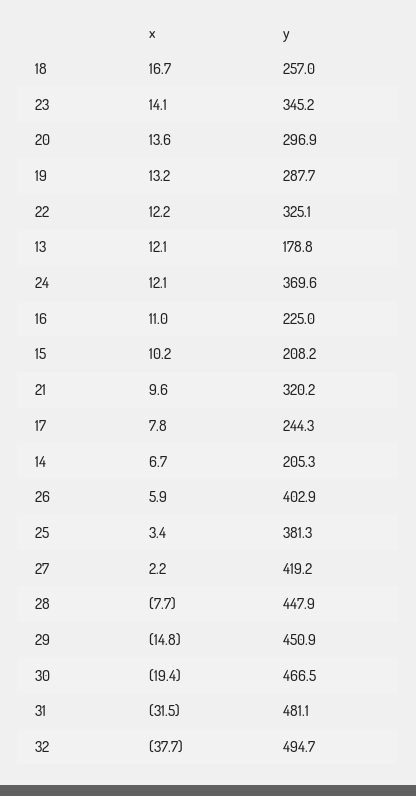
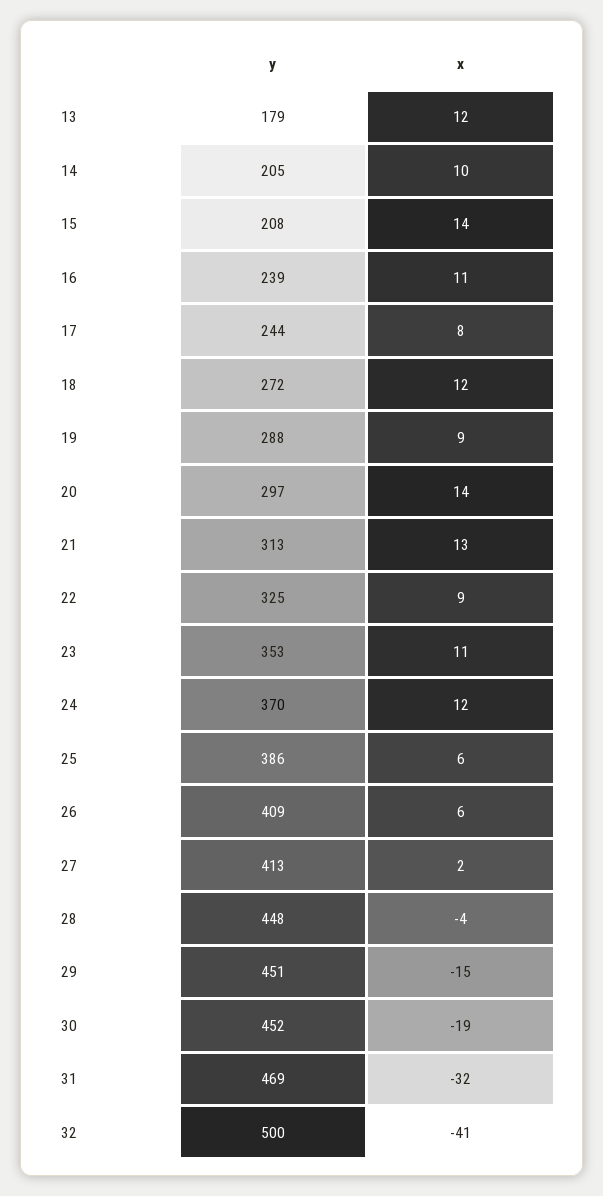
x, 18: 16.7 -> 12
y, 18: 257 -> 272
x, 23: 14.1 -> 11
y, 23: 345.2 -> 353
x, 19: 13.2 -> 9
x, 22: 12.2 -> 9
y, 16: 225 -> 239
x, 15: 10.2 -> 14
x, 21: 9.6 -> 13
y, 21: 320.2 -> 313
x, 14: 6.7 -> 10
y, 26: 402.9 -> 409
x, 25: 3.4 -> 6
y, 25: 381.3 -> 386
y, 27: 419.2 -> 413
x, 28: -7.7 -> -4
y, 30: 466.5 -> 452
y, 31: 481.1 -> 469
x, 32: -37.7 -> -41
y, 32: 494.7 -> 500

